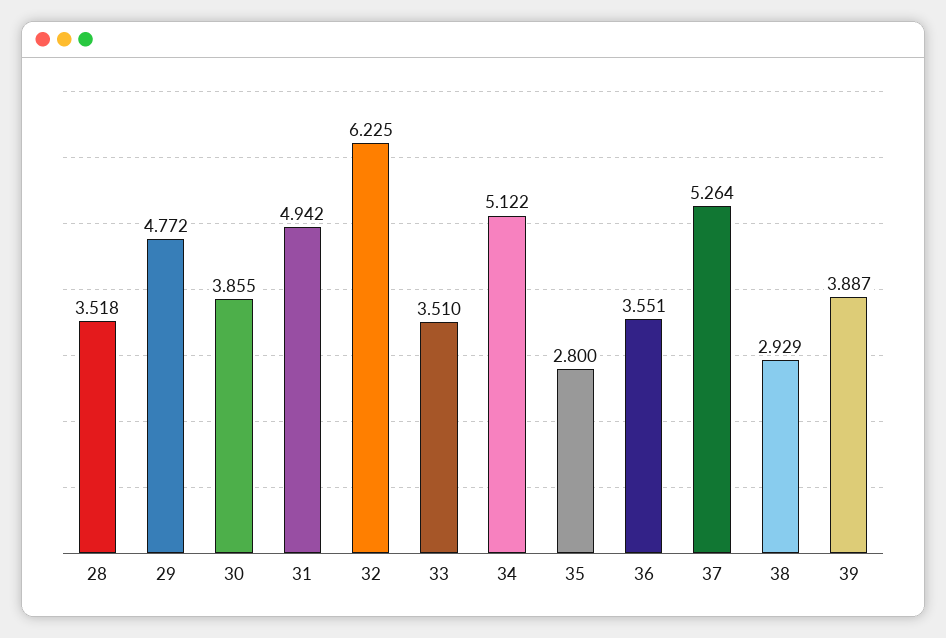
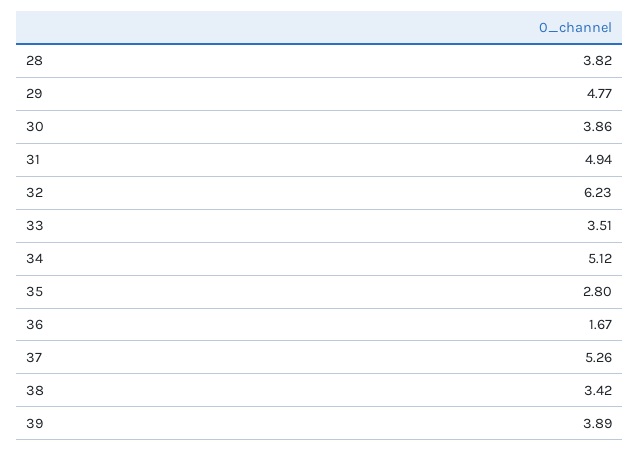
28: 3.518 -> 3.82
36: 3.551 -> 1.67
38: 2.929 -> 3.42

